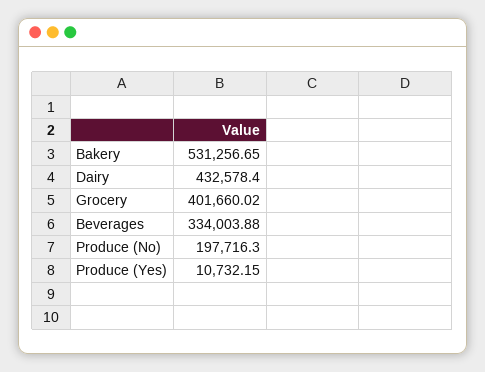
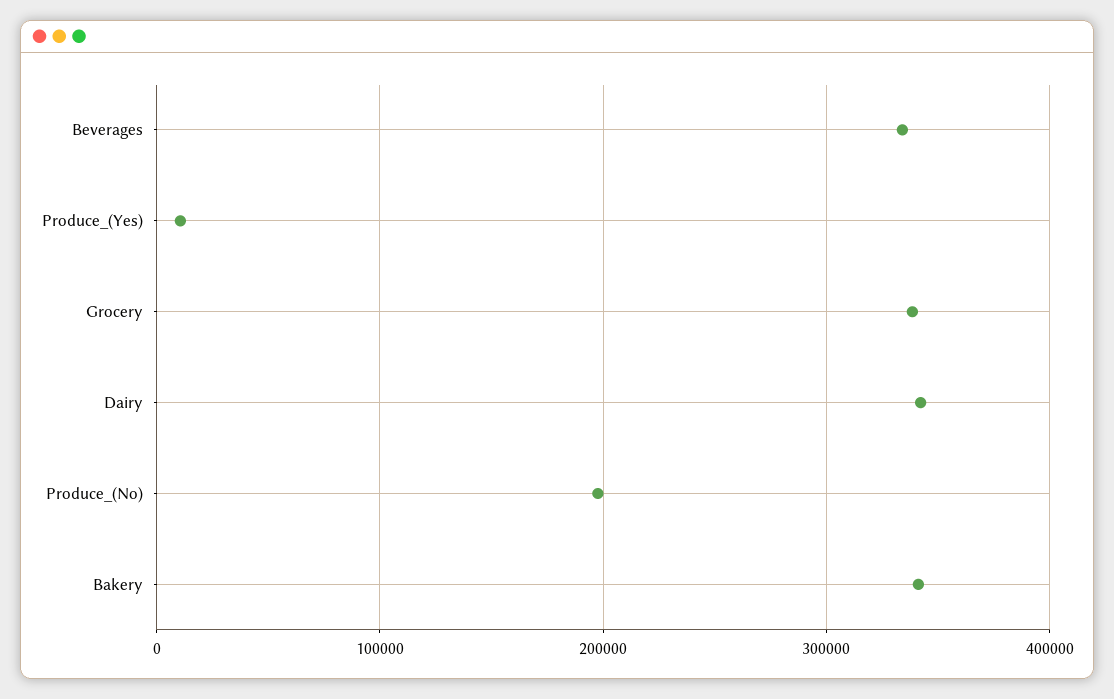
Bakery: 531256.65 -> 340000
Dairy: 432578.4 -> 340000
Grocery: 401660.02 -> 340000

